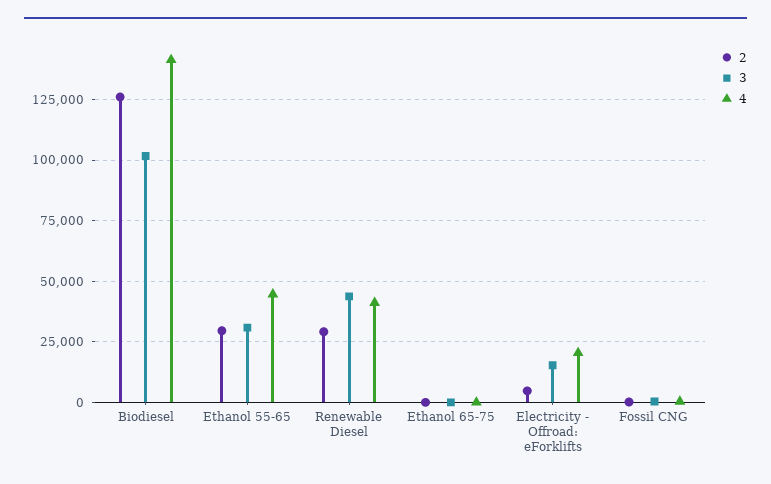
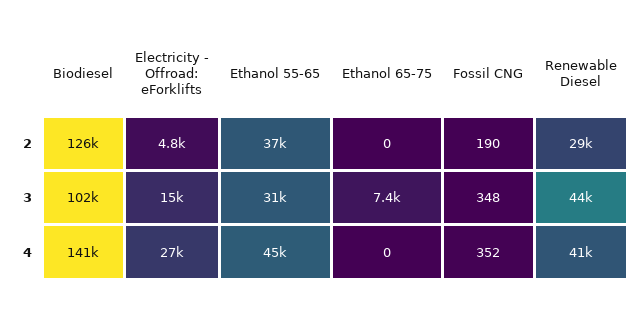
2, Ethanol 55-65: 30000 -> 37000
3, Ethanol 65-75: 0 -> 7400
4, Electricity - Offroad: eForklifts: 20000 -> 27000

